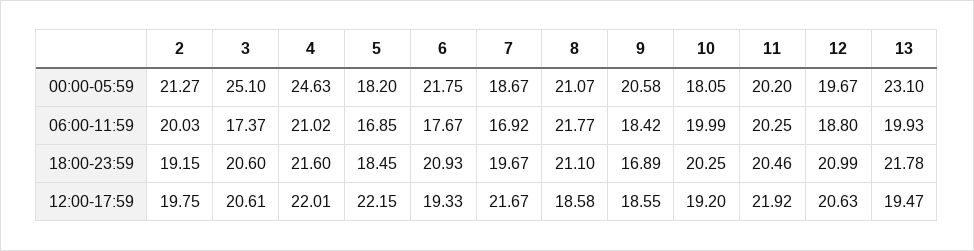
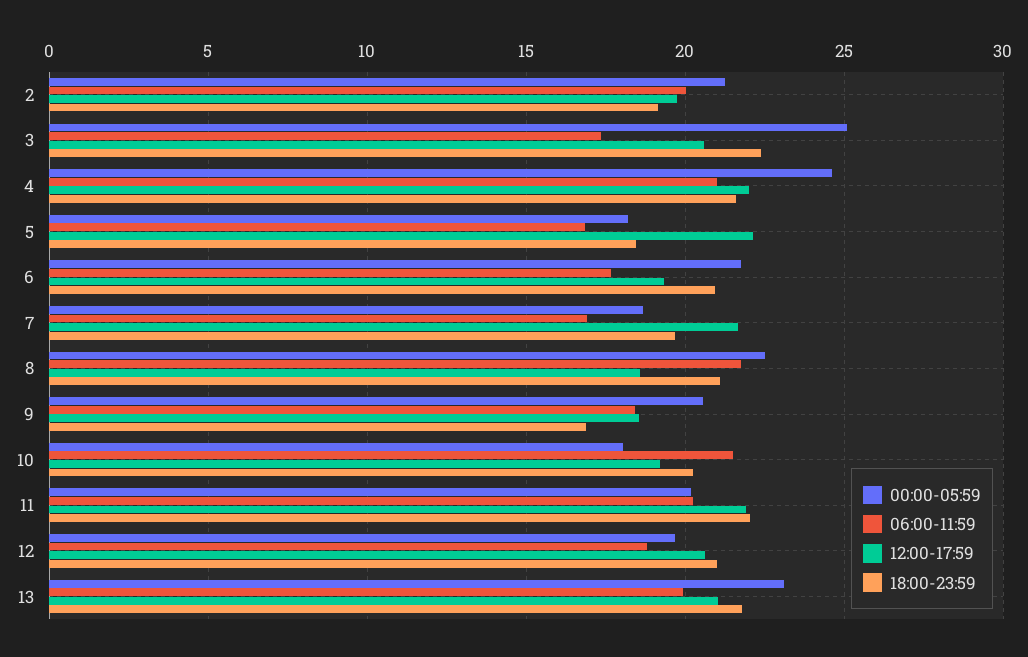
00:00-05:59, 8: 21.07 -> 22.5
06:00-11:59, 10: 19.99 -> 21.5
18:00-23:59, 3: 20.6 -> 22.5
18:00-23:59, 11: 20.46 -> 22
12:00-17:59, 13: 19.47 -> 21

